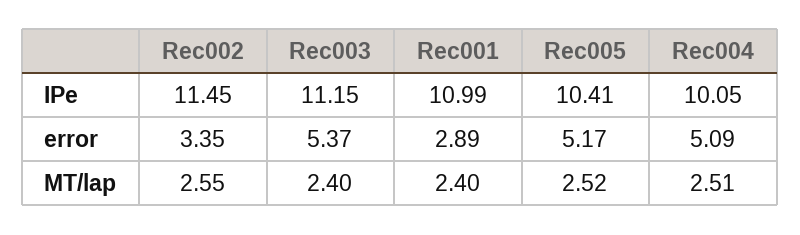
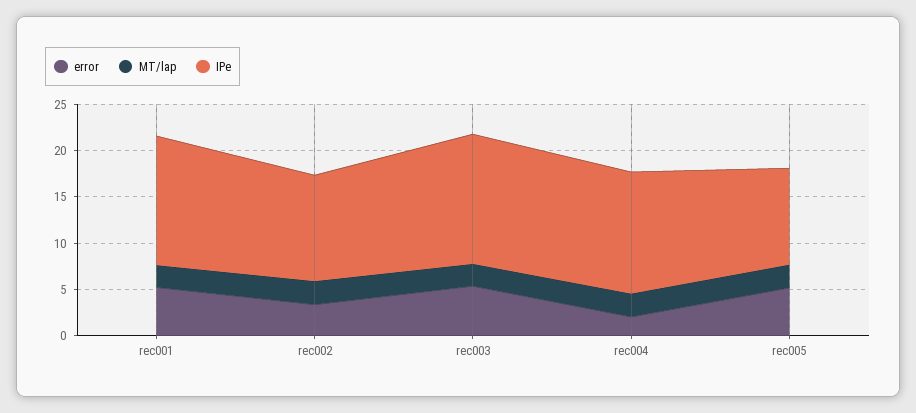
IPe, Rec003: 11.15 -> 14
IPe, Rec001: 10.99 -> 14
IPe, Rec004: 10.05 -> 13
error, Rec001: 2.89 -> 5
error, Rec004: 5.09 -> 2

